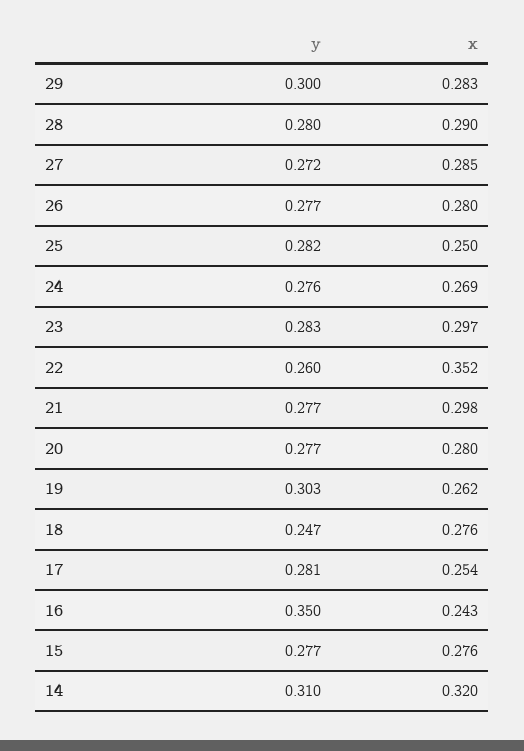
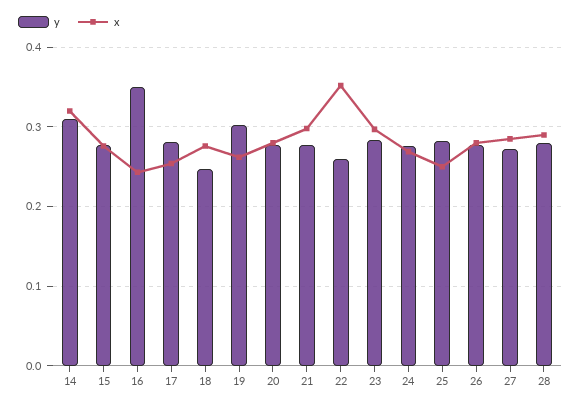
y, 29: 0.3 -> none
x, 29: 0.283 -> none

